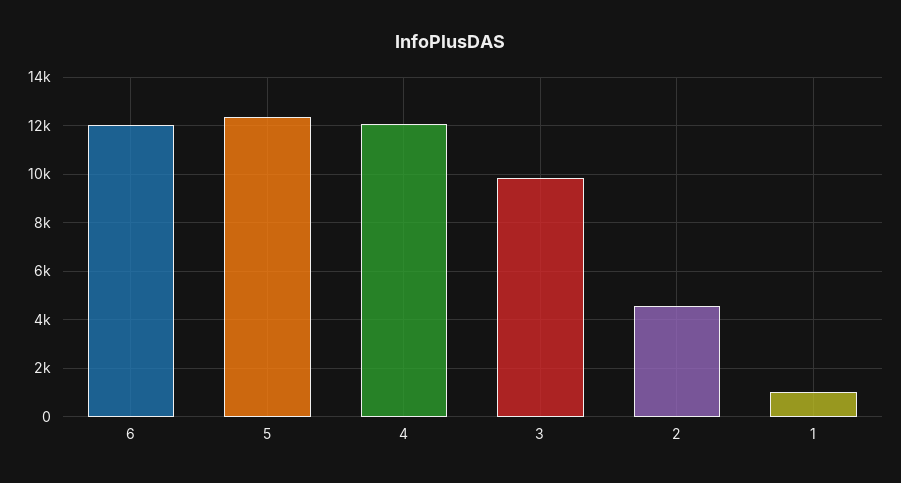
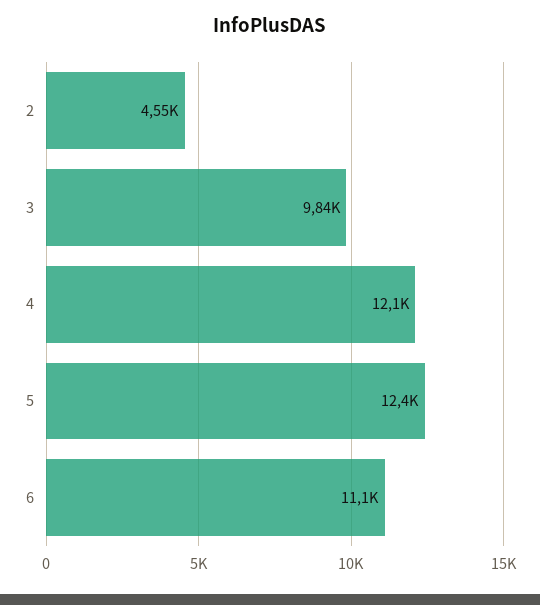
6: 12000 -> 11100
1: 1000 -> none

